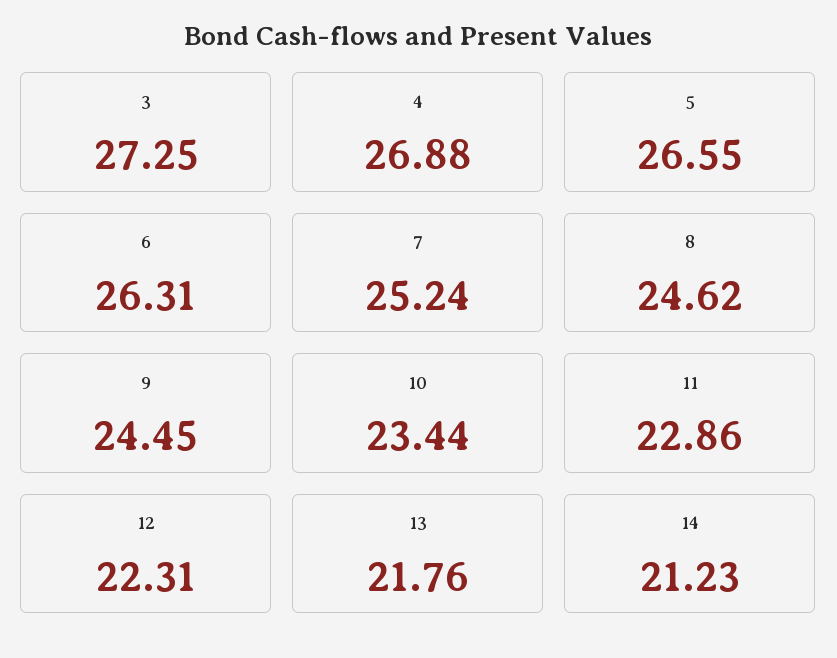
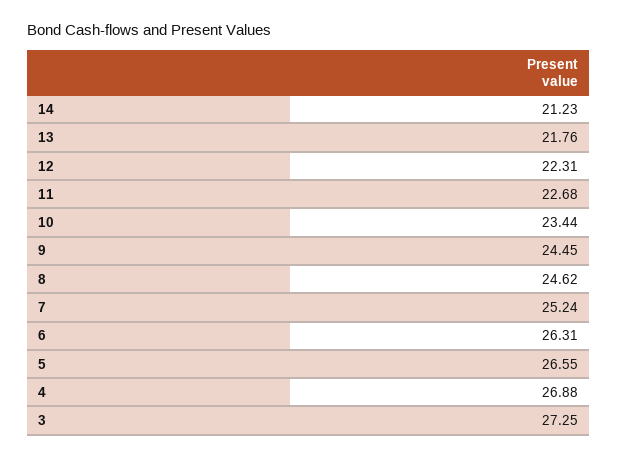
11: 22.86 -> 22.68

